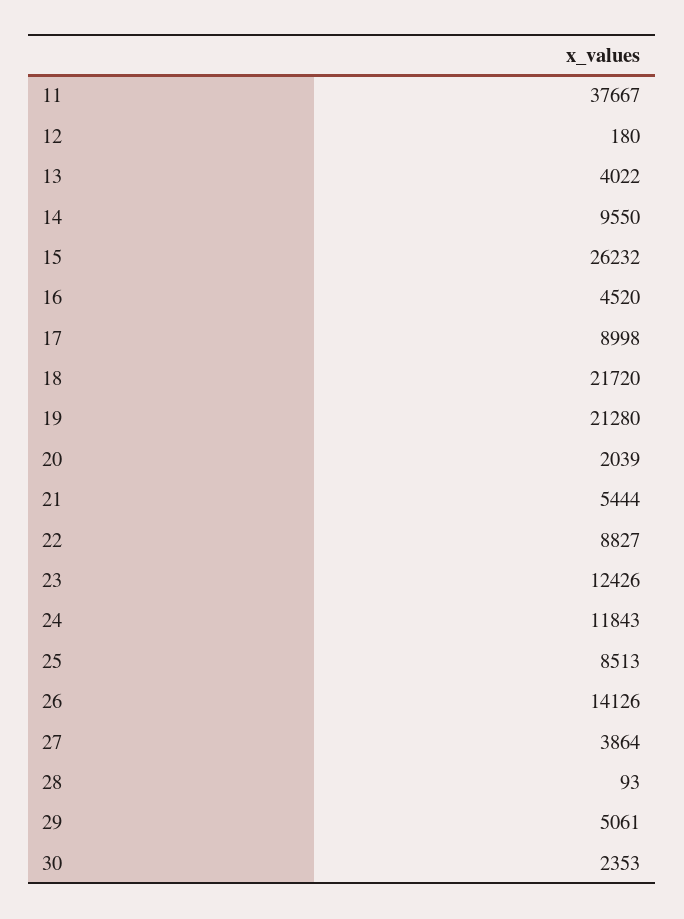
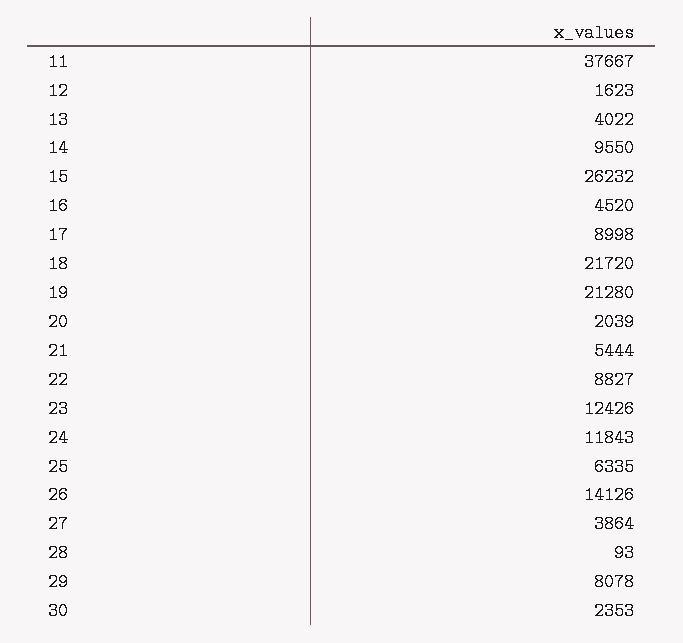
12: 180 -> 1623
25: 8513 -> 6335
29: 5061 -> 8078

